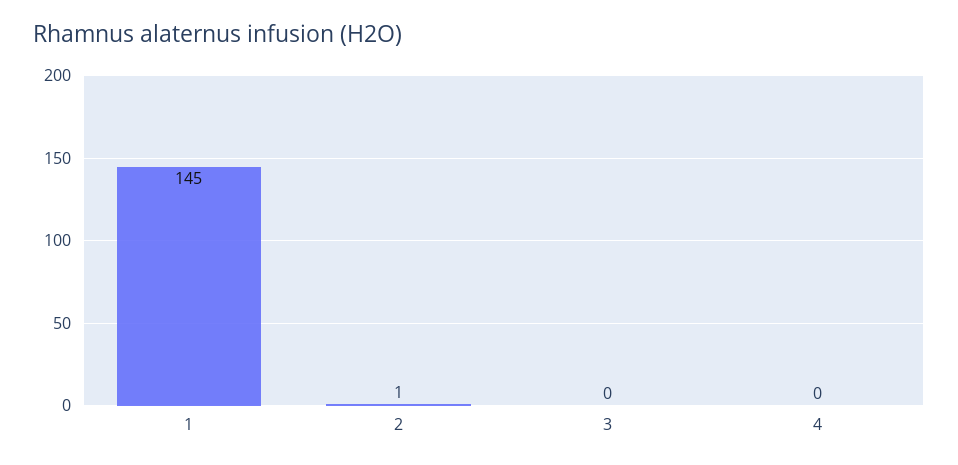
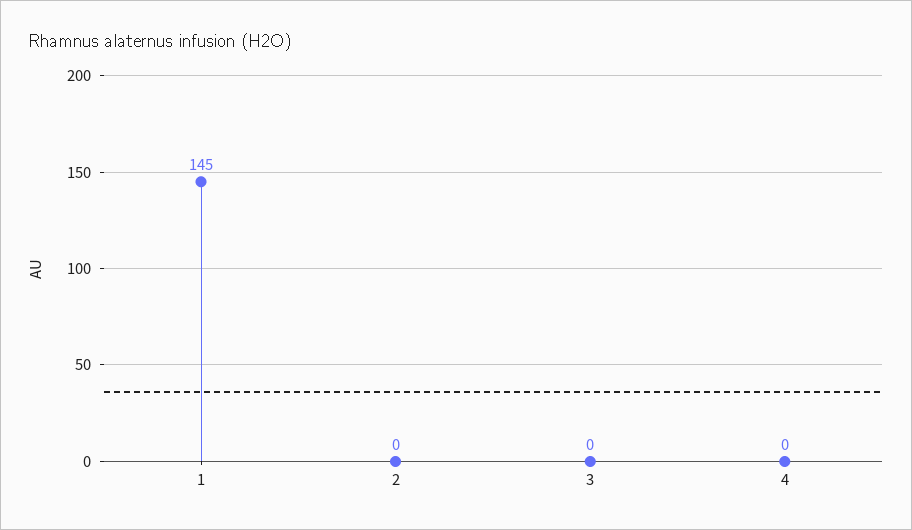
2: 1 -> 0

